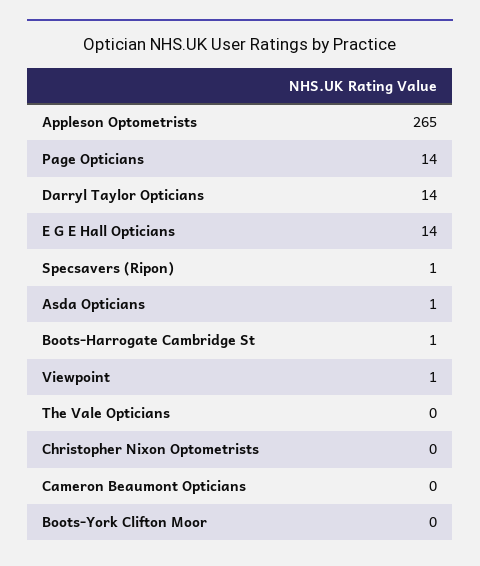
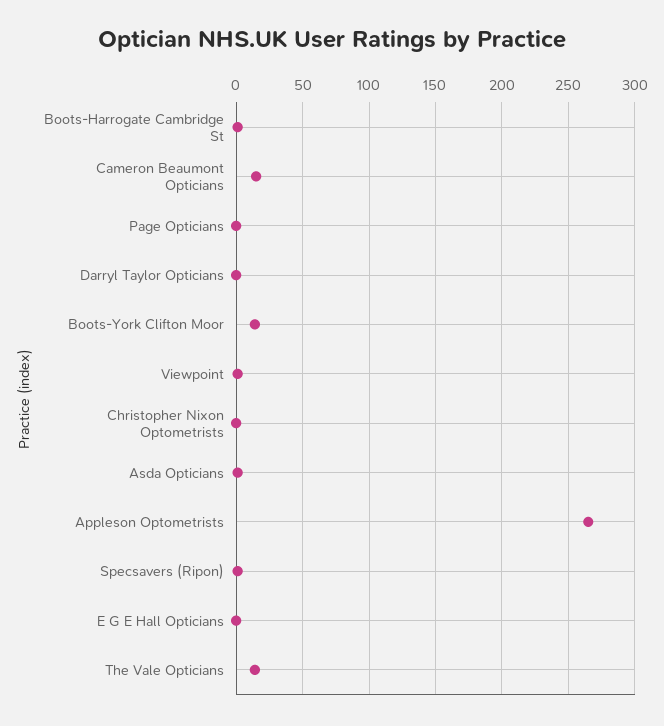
Page Opticians: 14 -> 0
Darryl Taylor Opticians: 14 -> 0
E G E Hall Opticians: 14 -> 0
The Vale Opticians: 0 -> 15
Cameron Beaumont Opticians: 0 -> 15
Boots-York Clifton Moor: 0 -> 15

